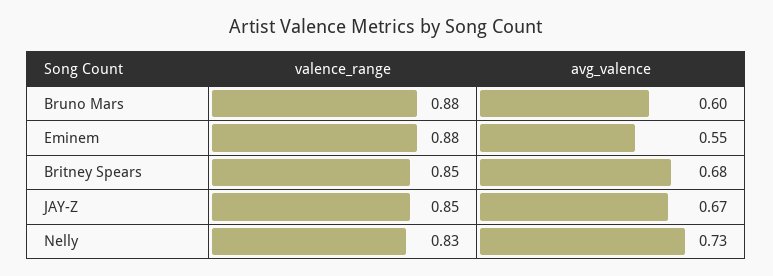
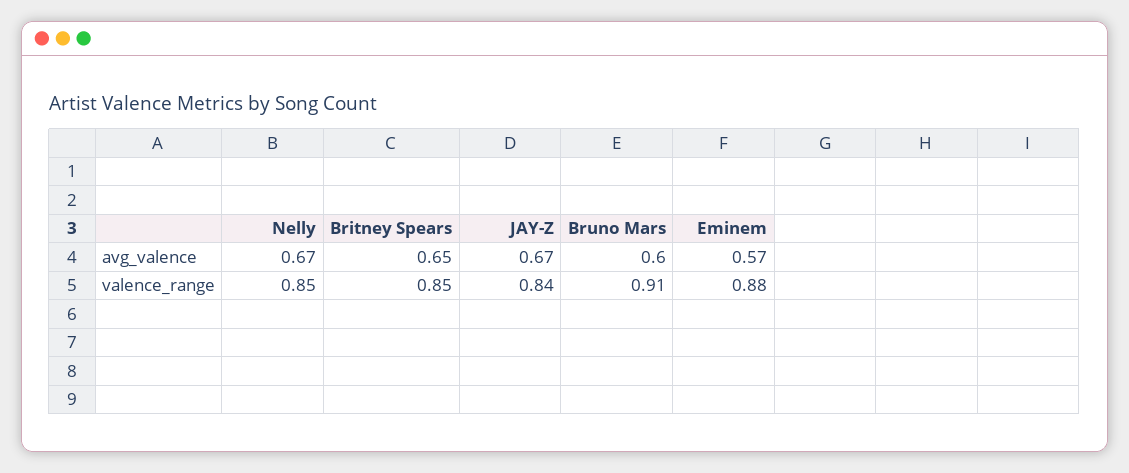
valence_range, Bruno Mars: 0.88 -> 0.91
avg_valence, Eminem: 0.55 -> 0.57
avg_valence, Britney Spears: 0.68 -> 0.65
valence_range, JAY-Z: 0.85 -> 0.84
valence_range, Nelly: 0.83 -> 0.85
avg_valence, Nelly: 0.73 -> 0.67

